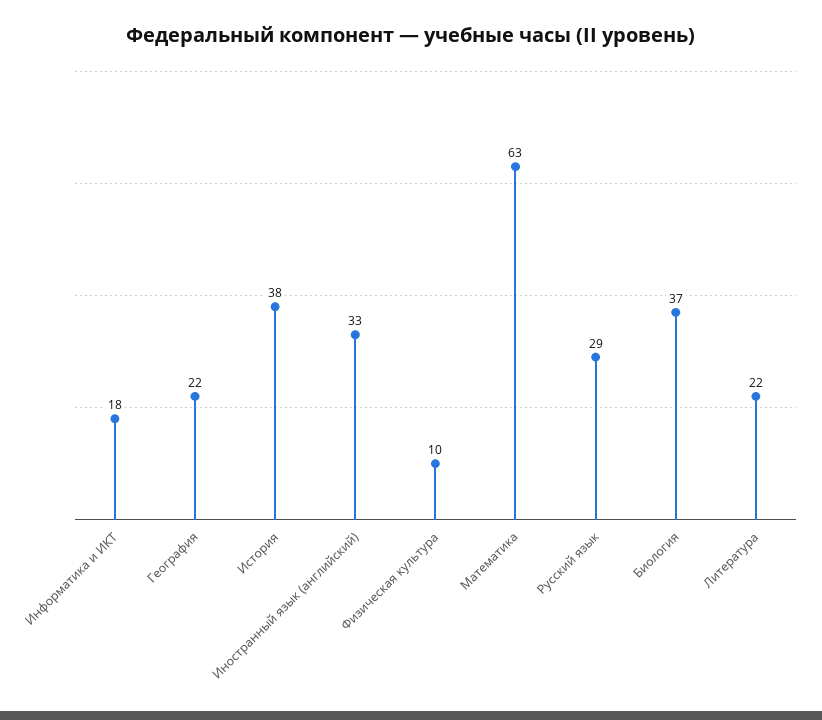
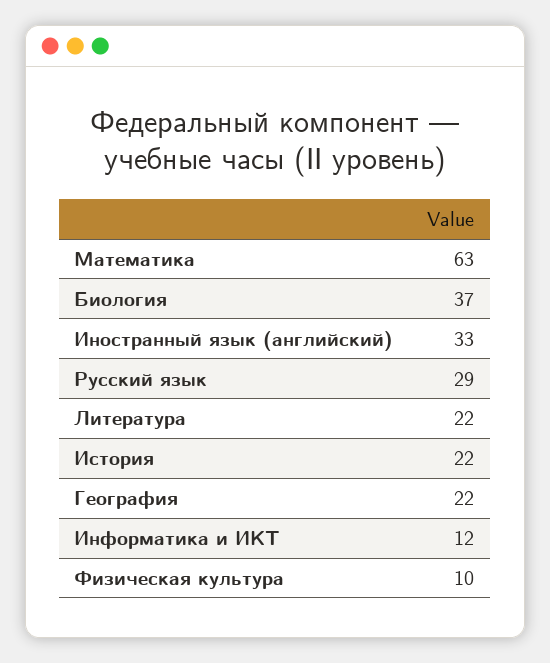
Информатика и ИКТ: 18 -> 12
История: 38 -> 22

